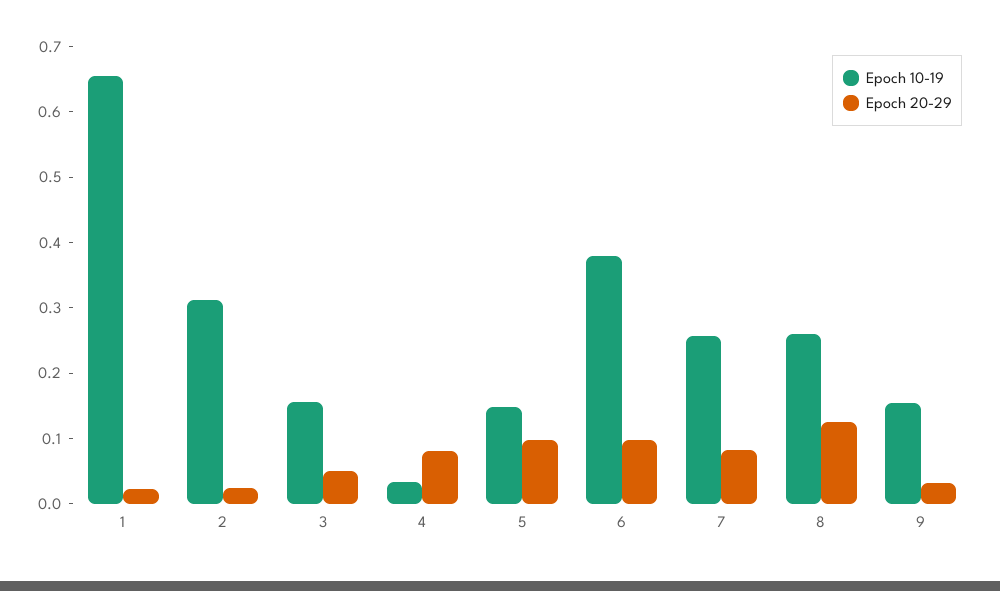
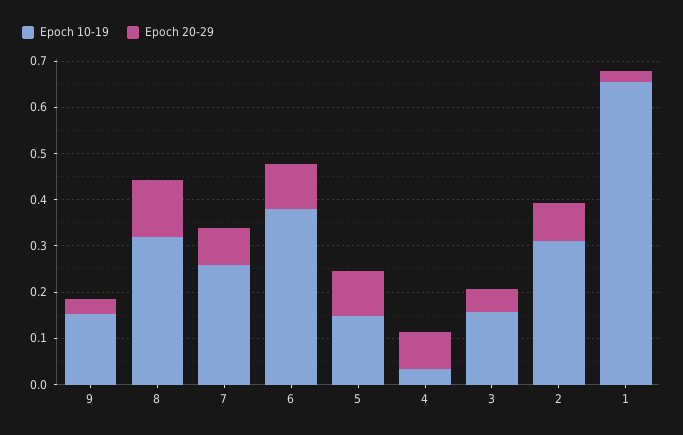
Epoch 20-29, 2: 0.02 -> 0.08
Epoch 10-19, 8: 0.26 -> 0.32

